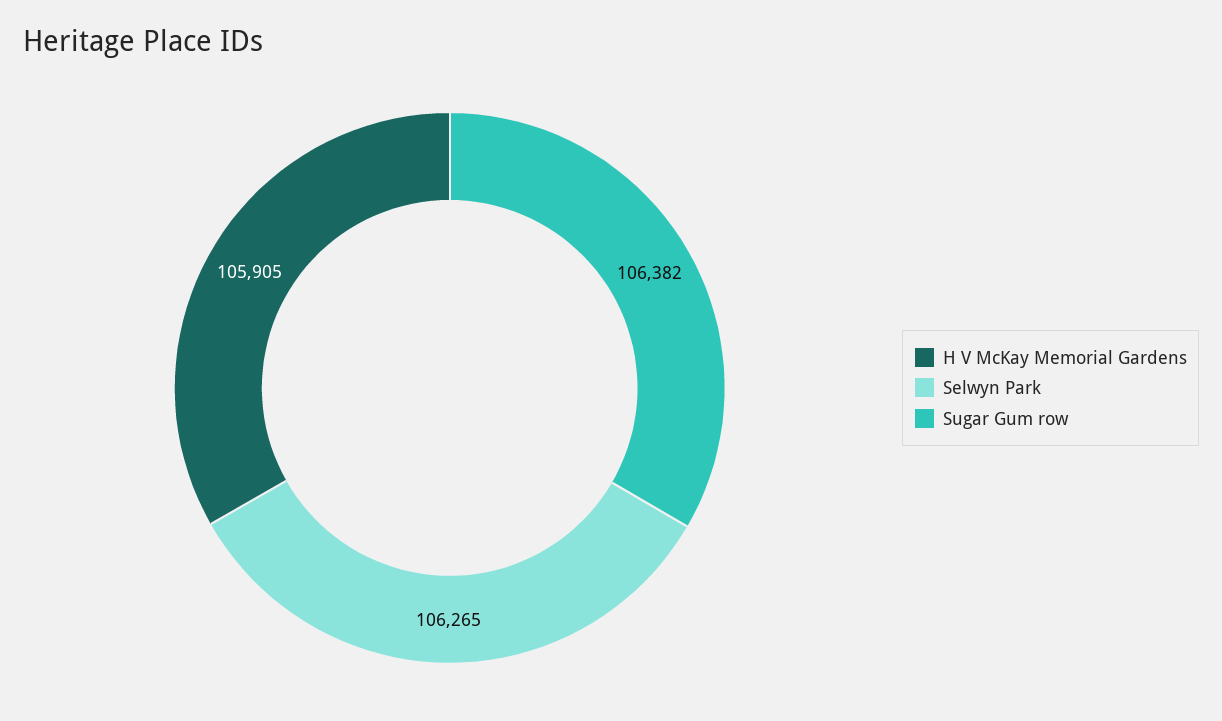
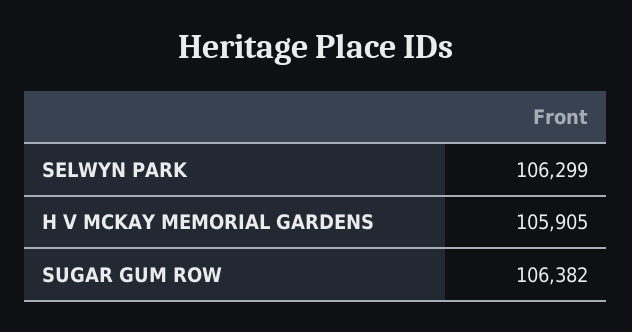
Selwyn Park: 106265 -> 106299

